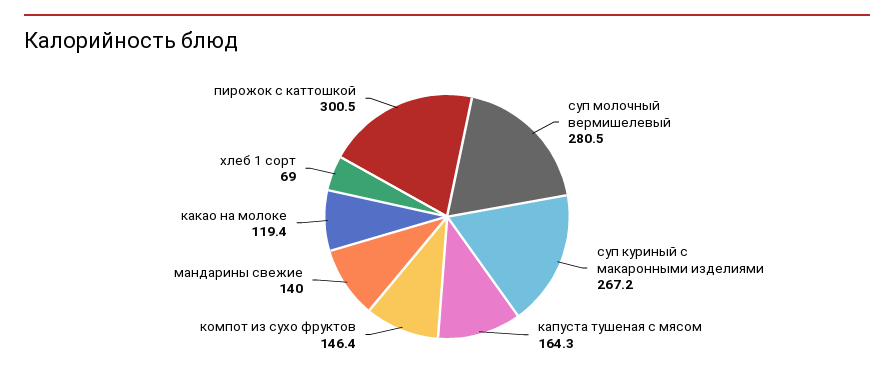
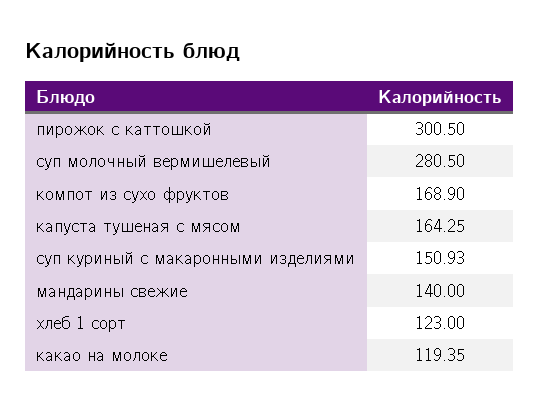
суп куриный с макаронными изделиями: 267.2 -> 150.93
компот из сухо фруктов: 146.4 -> 168.9
хлеб 1 сорт: 69 -> 123

